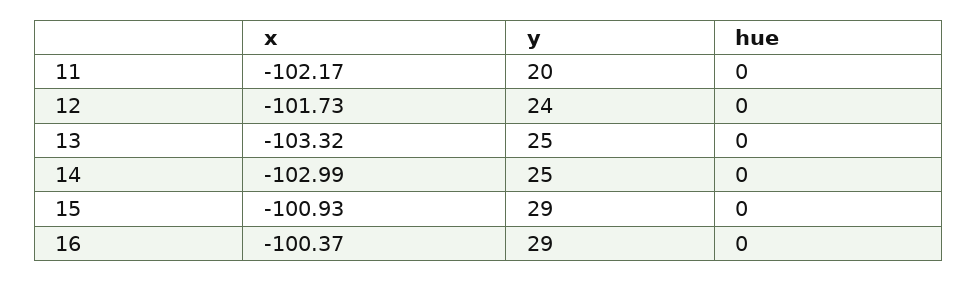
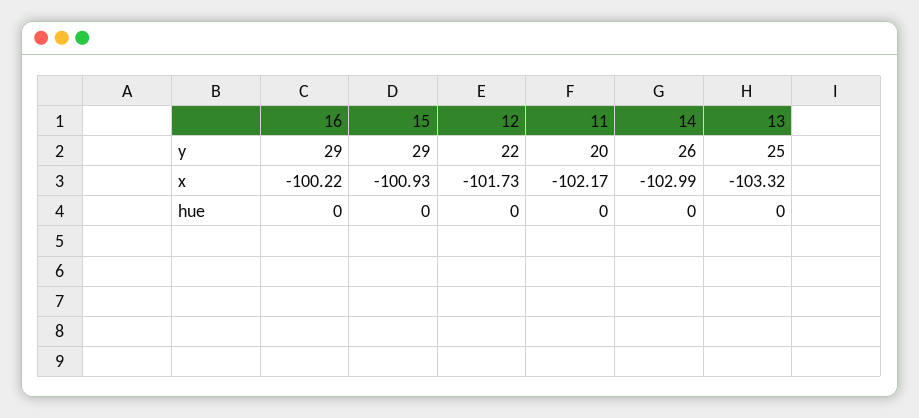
y, 12: 24 -> 22
y, 14: 25 -> 26
x, 16: -100.37 -> -100.22

